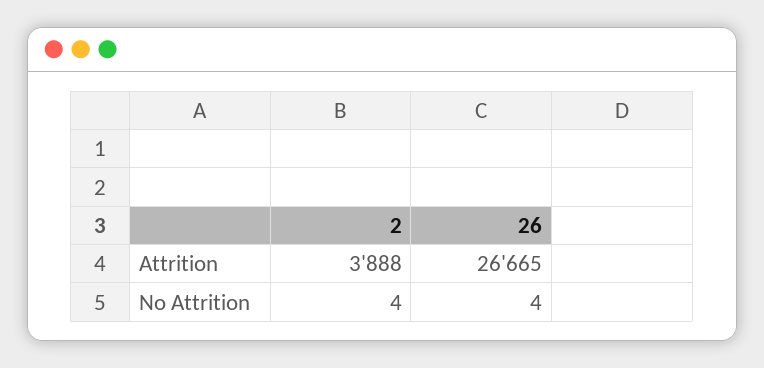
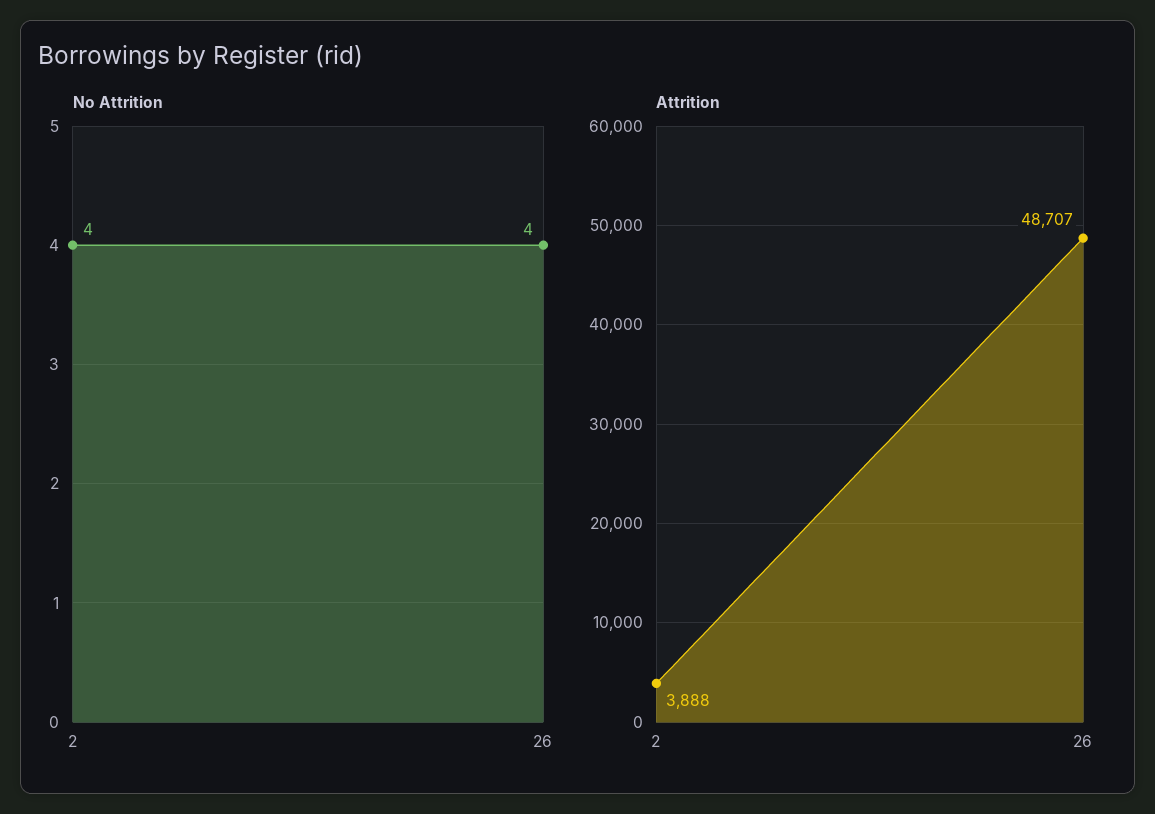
Attrition, 26: 26665 -> 48707

